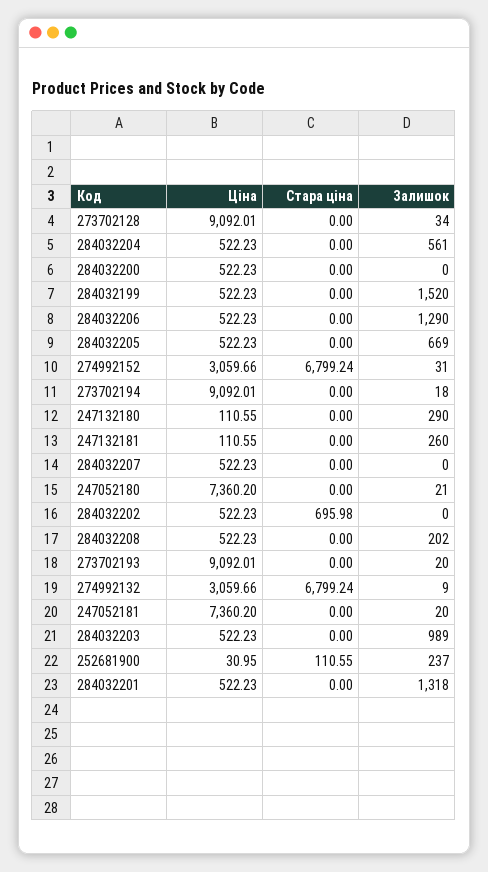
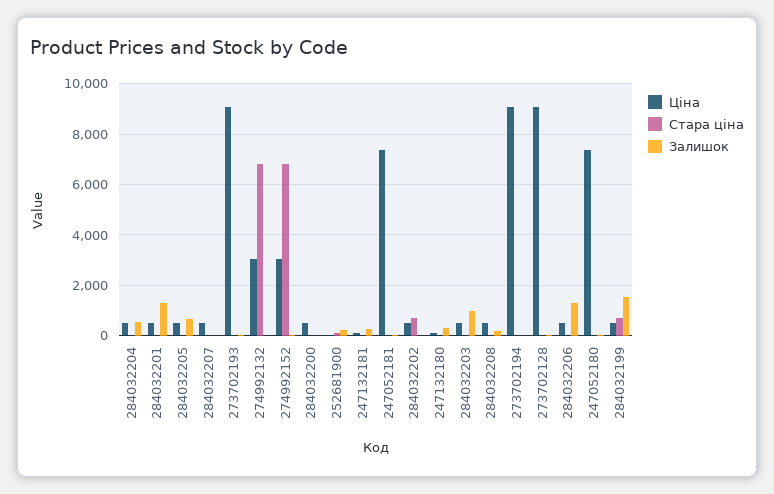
Стара ціна, 284032199: 0 -> 750

